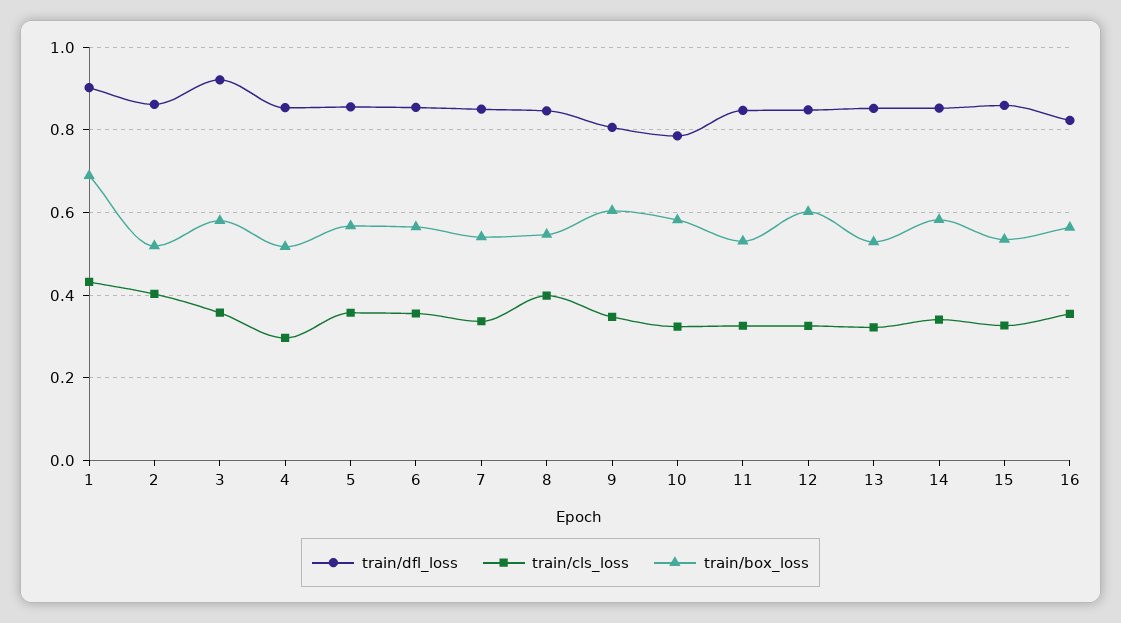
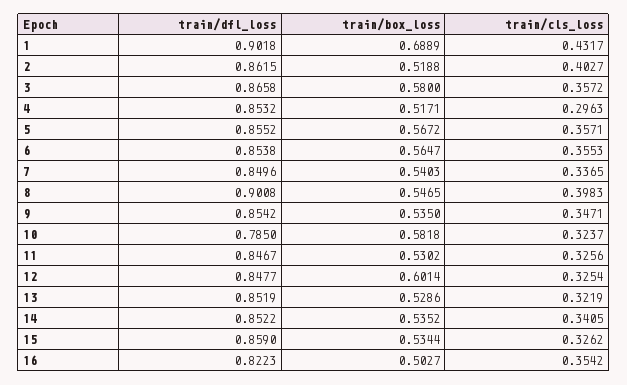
train/dfl_loss, 3: 0.92 -> 0.8658
train/dfl_loss, 8: 0.84 -> 0.9008
train/dfl_loss, 9: 0.8 -> 0.8542
train/box_loss, 9: 0.6 -> 0.535
train/box_loss, 14: 0.58 -> 0.5352
train/box_loss, 16: 0.56 -> 0.5027

